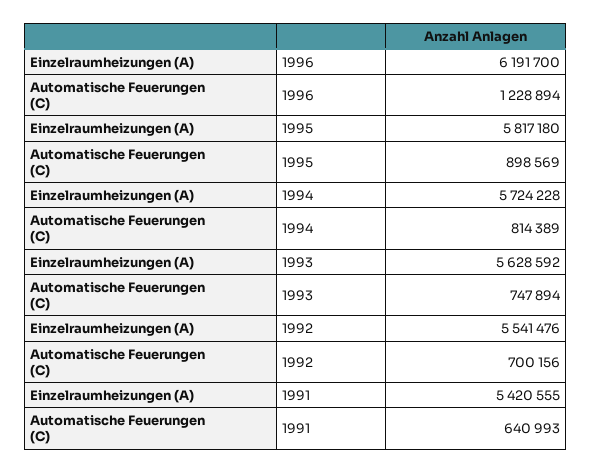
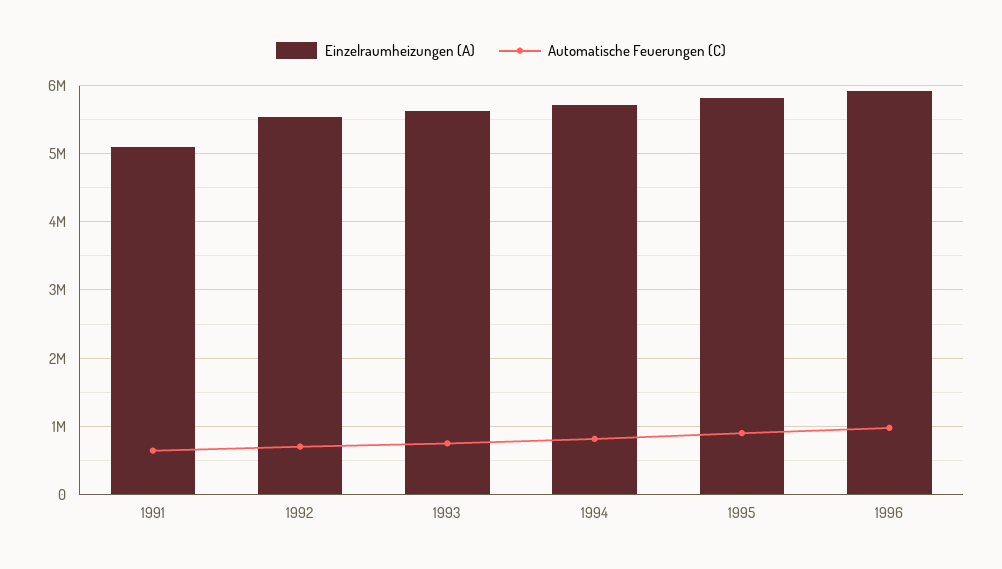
Einzelraumheizungen (A), 1996: 6191700 -> 5900000
Automatische Feuerungen (C), 1996: 1228894 -> 1000000
Einzelraumheizungen (A), 1991: 5420555 -> 5100000

